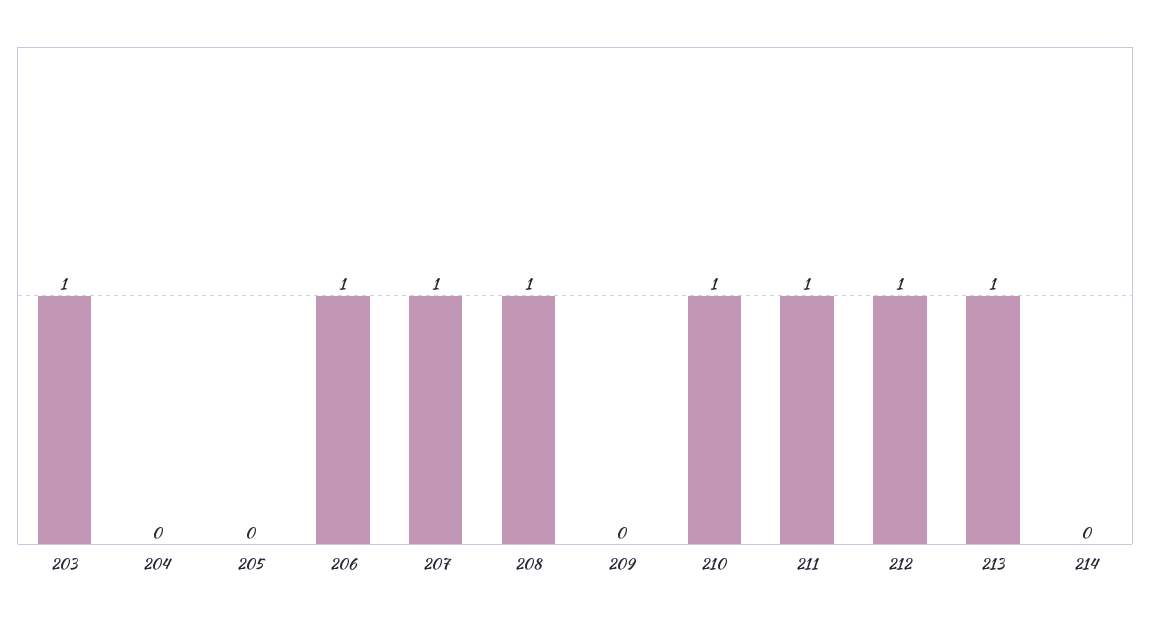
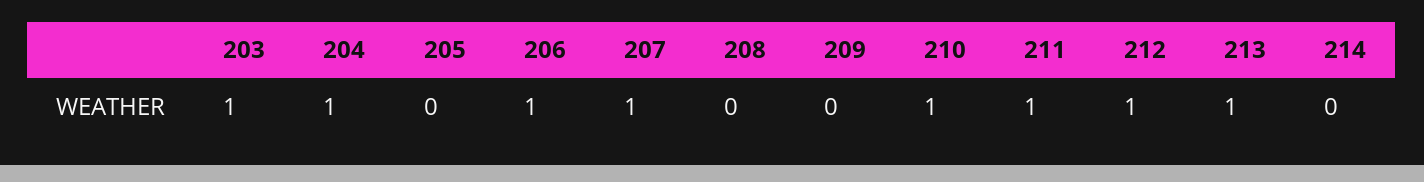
204: 0 -> 1
208: 1 -> 0

